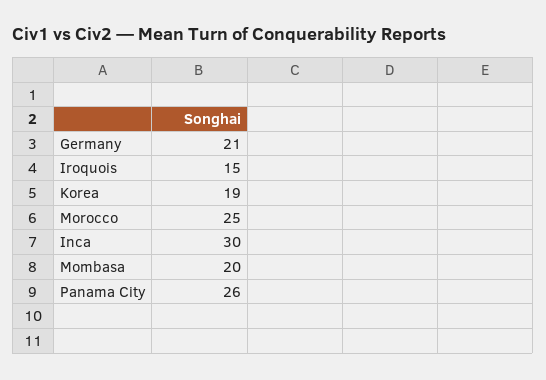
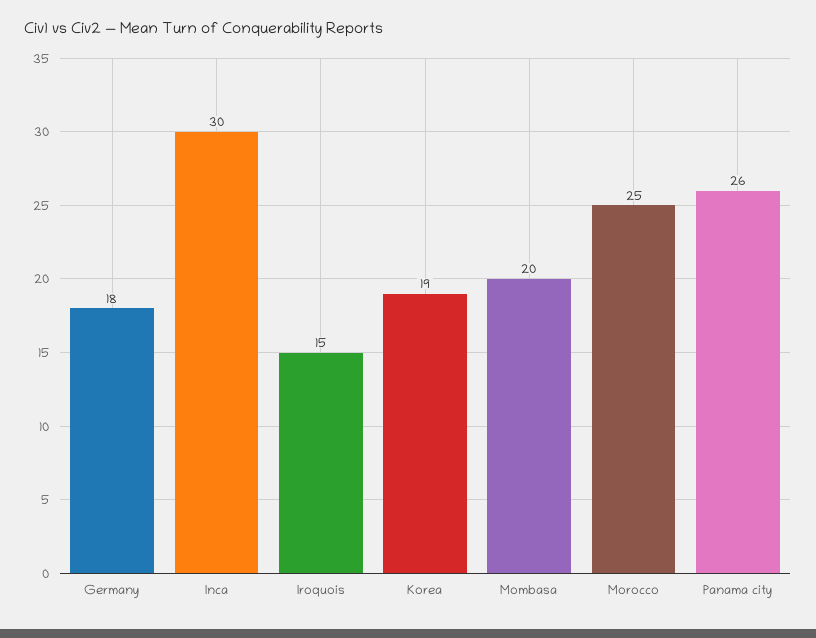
Germany: 21 -> 18

